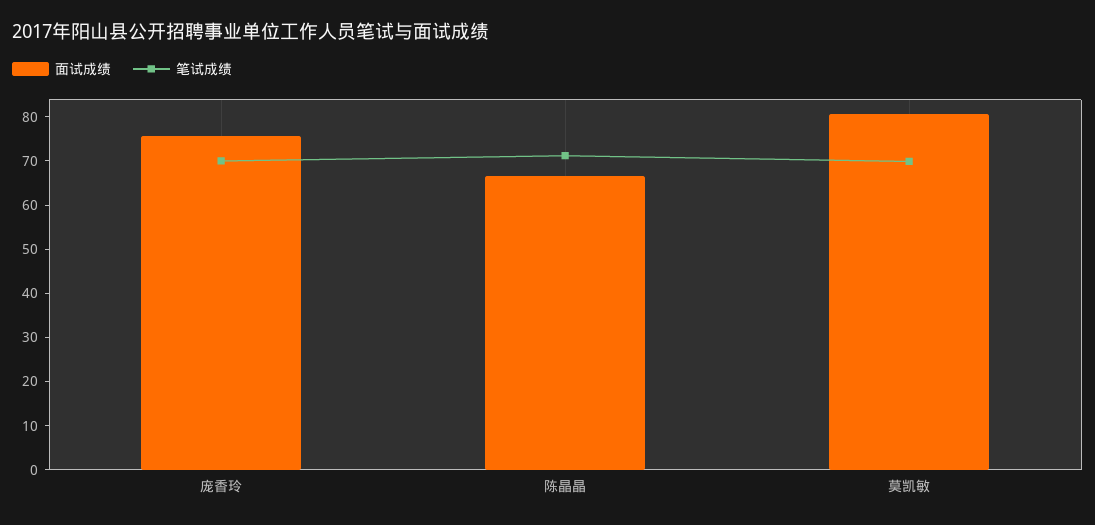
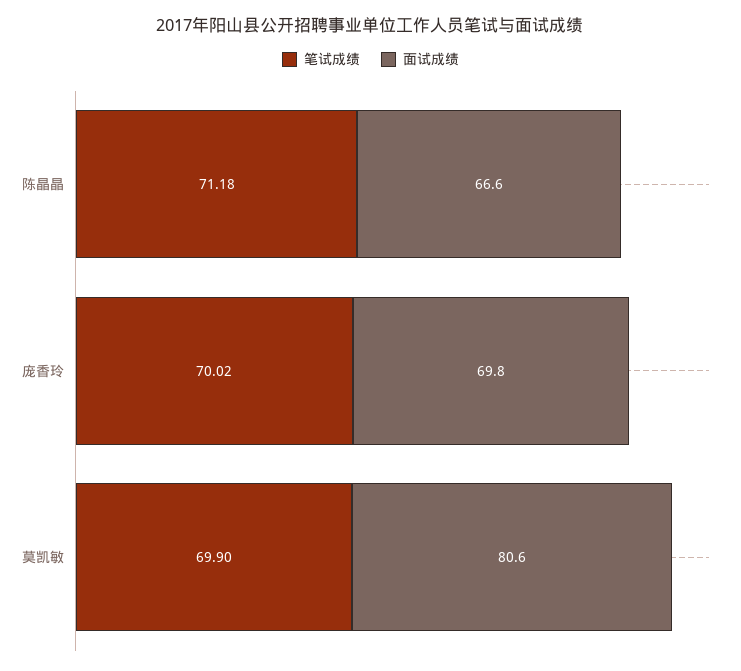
面试成绩, 庞香玲: 76 -> 69.8

